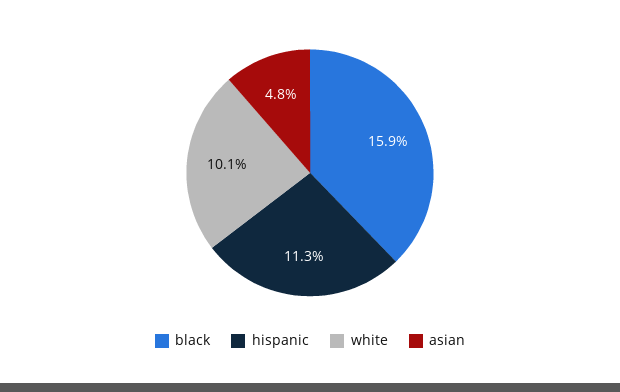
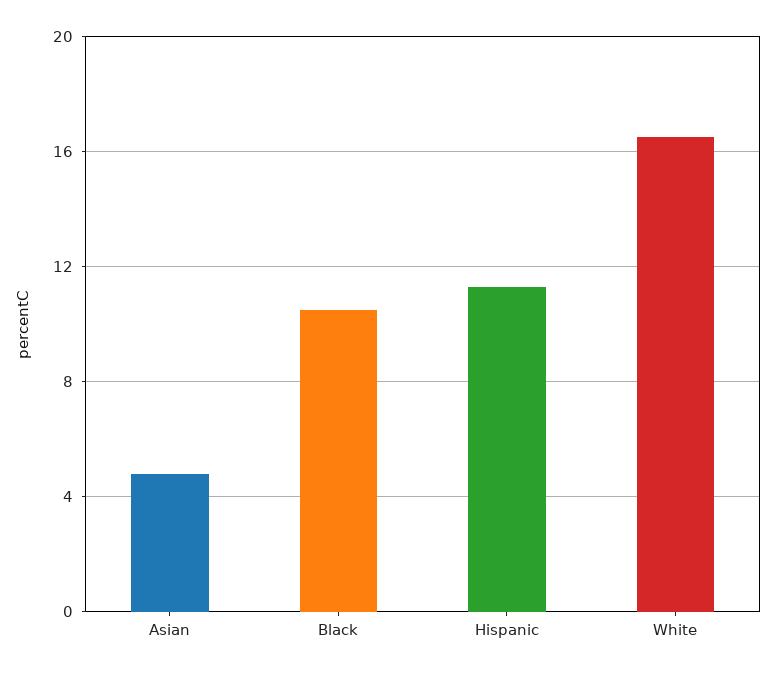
black: 15.9 -> 10.5
white: 10.1 -> 16.5

